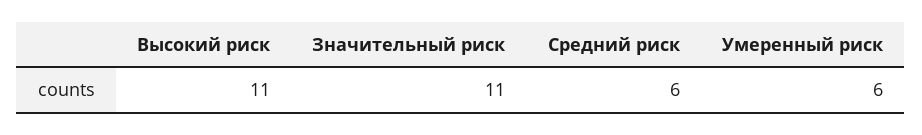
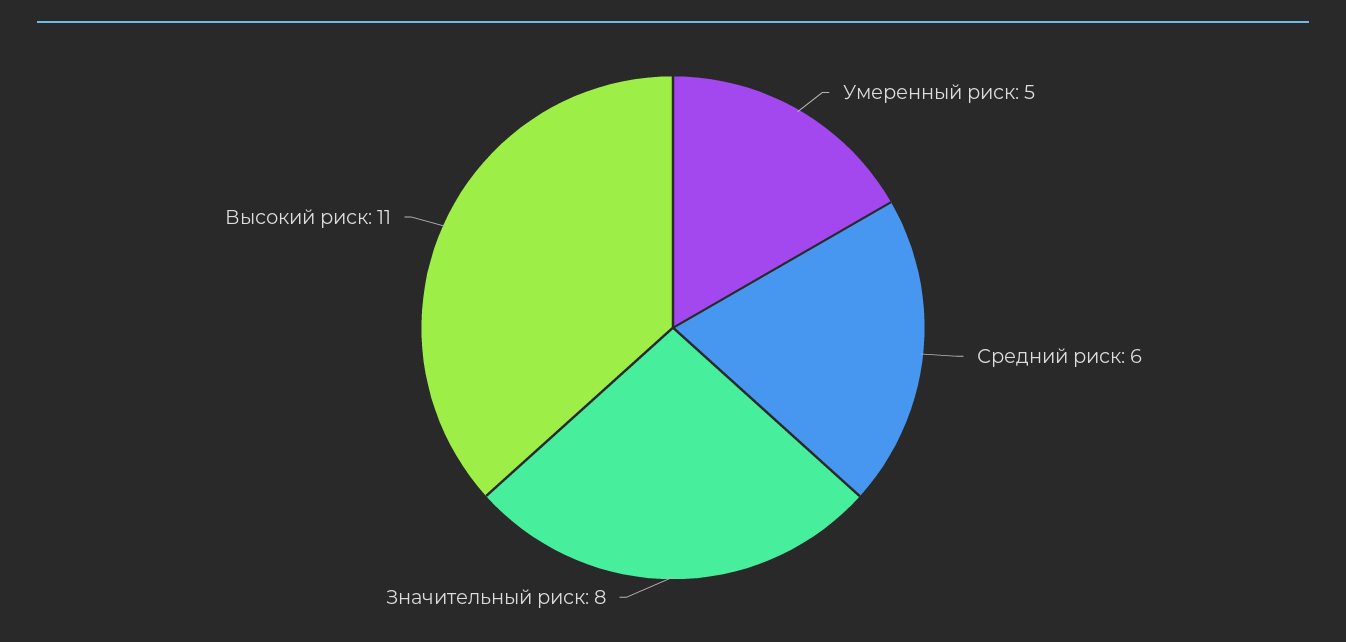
Значительный риск: 11 -> 8
Умеренный риск: 6 -> 5

